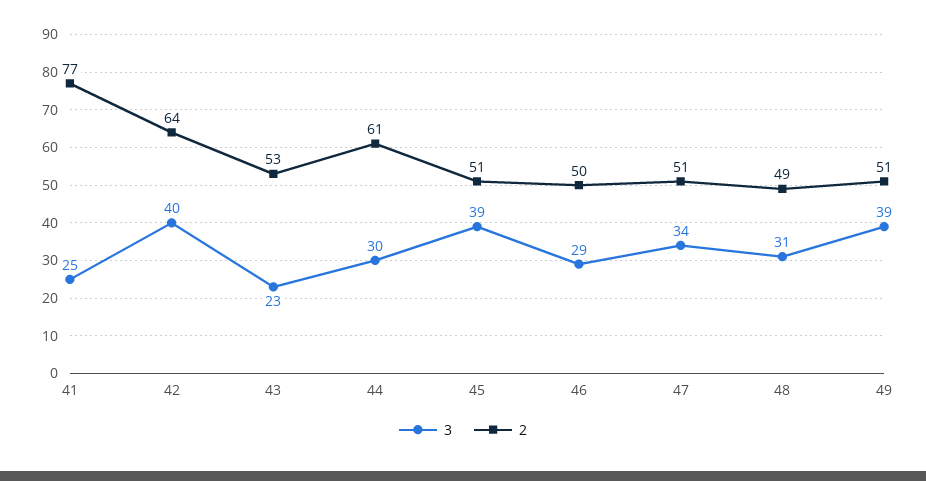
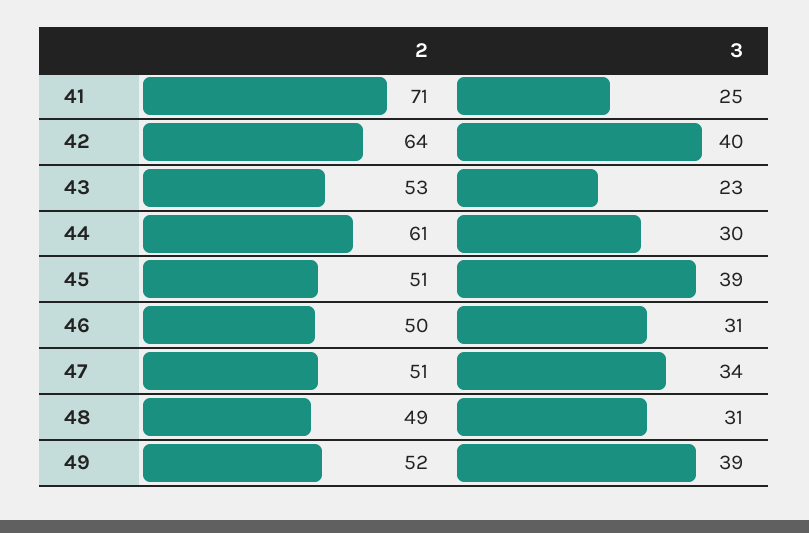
2, 41: 77 -> 71
3, 46: 29 -> 31
2, 49: 51 -> 52

